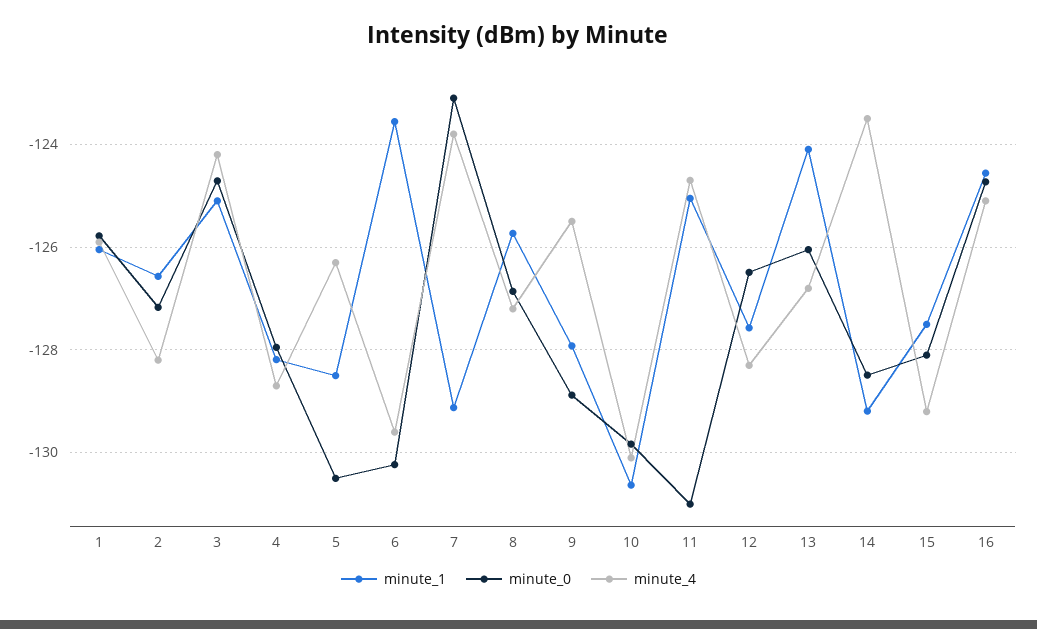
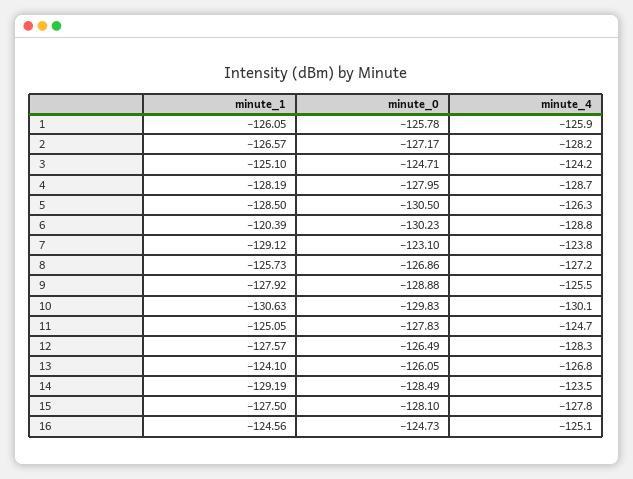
minute_1, 6: -123.6 -> -120.39
minute_4, 6: -129.6 -> -128.8
minute_0, 11: -131 -> -127.83
minute_4, 15: -129.2 -> -127.8

